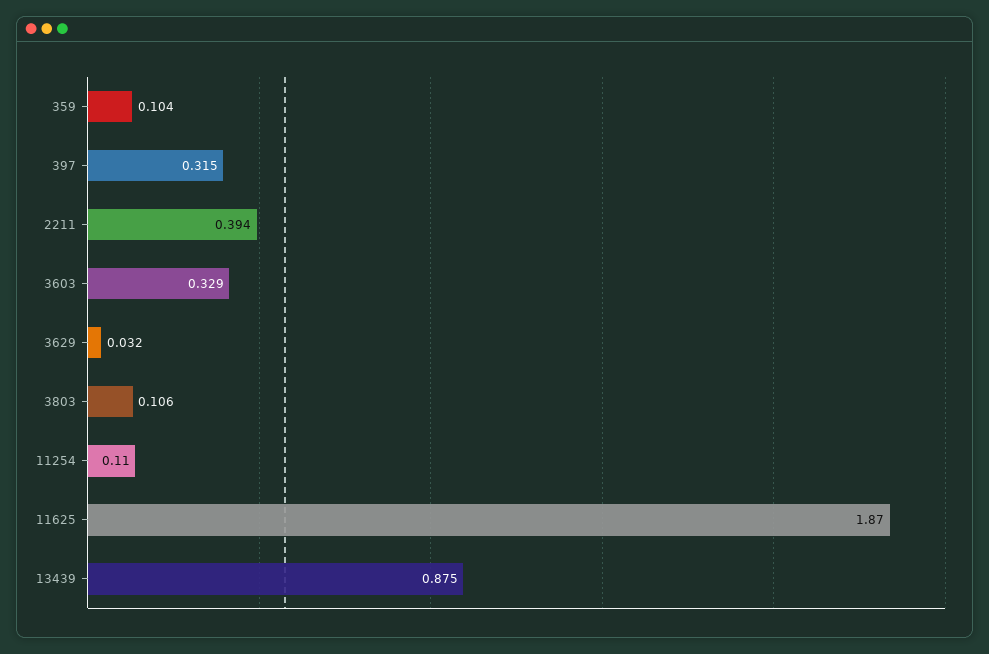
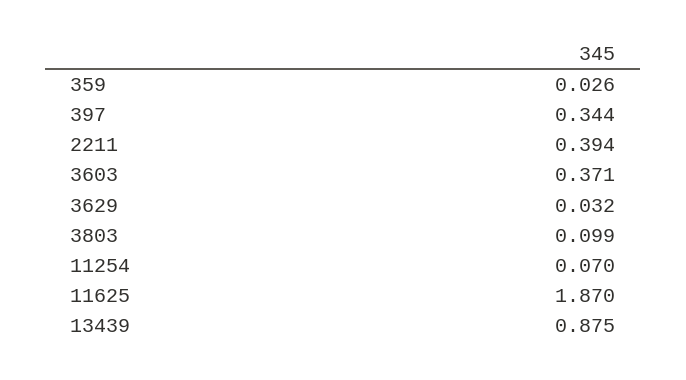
359: 0.104 -> 0.026
397: 0.315 -> 0.344
3603: 0.329 -> 0.371
3803: 0.106 -> 0.099
11254: 0.11 -> 0.07

